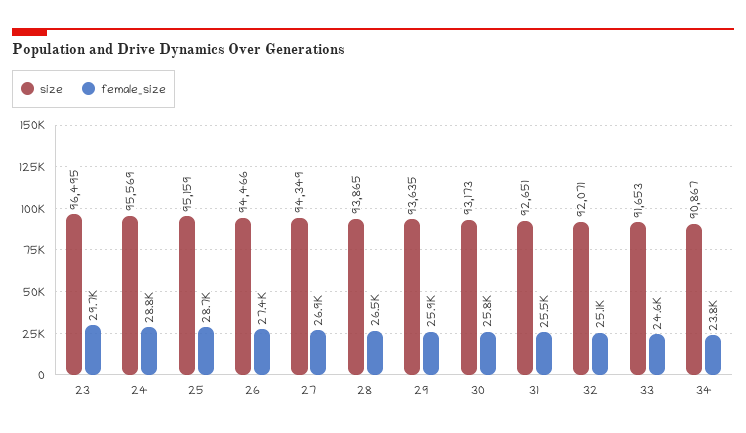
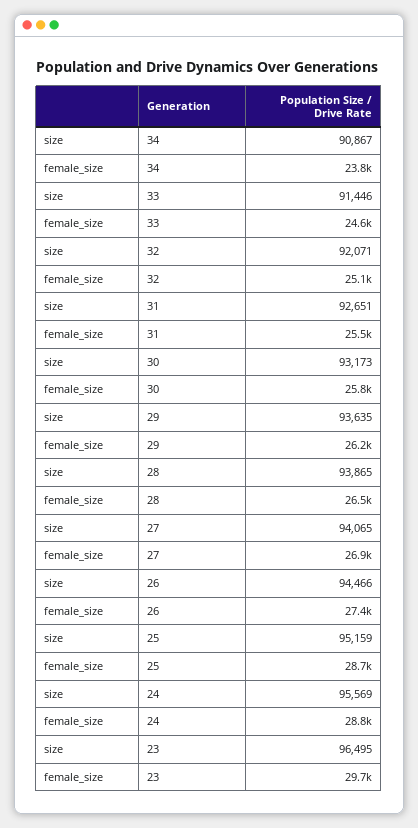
size, 27: 94349 -> 94065
female_size, 29: 25900 -> 26200
size, 33: 91653 -> 91446

